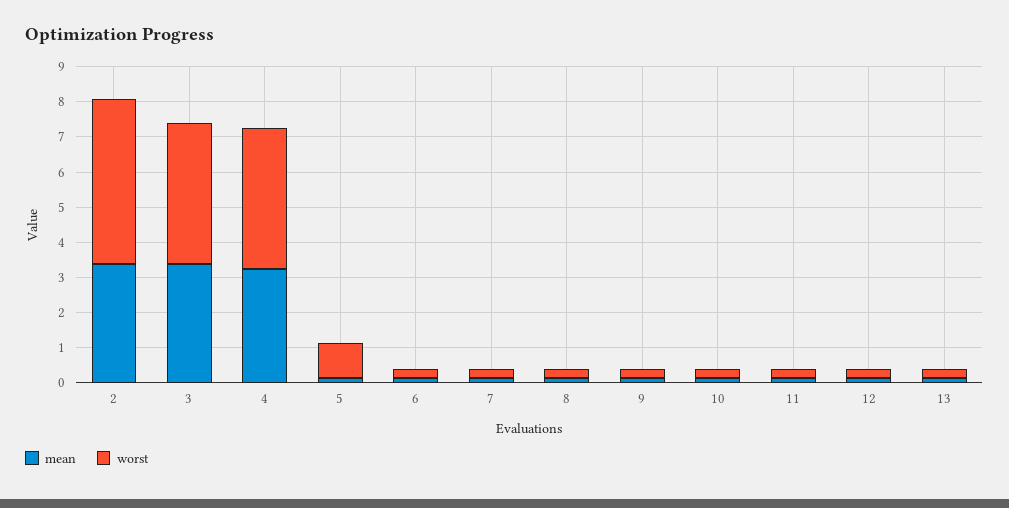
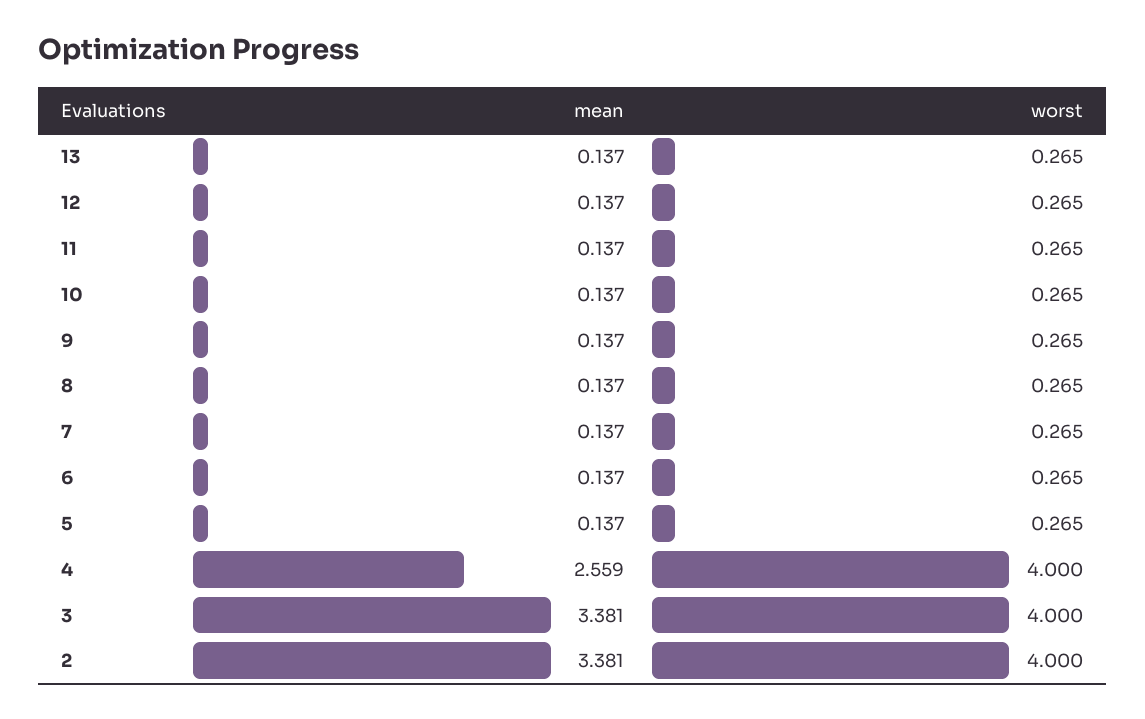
worst, 2: 4.75 -> 4
mean, 4: 3.25 -> 2.559
worst, 5: 1 -> 0.265

